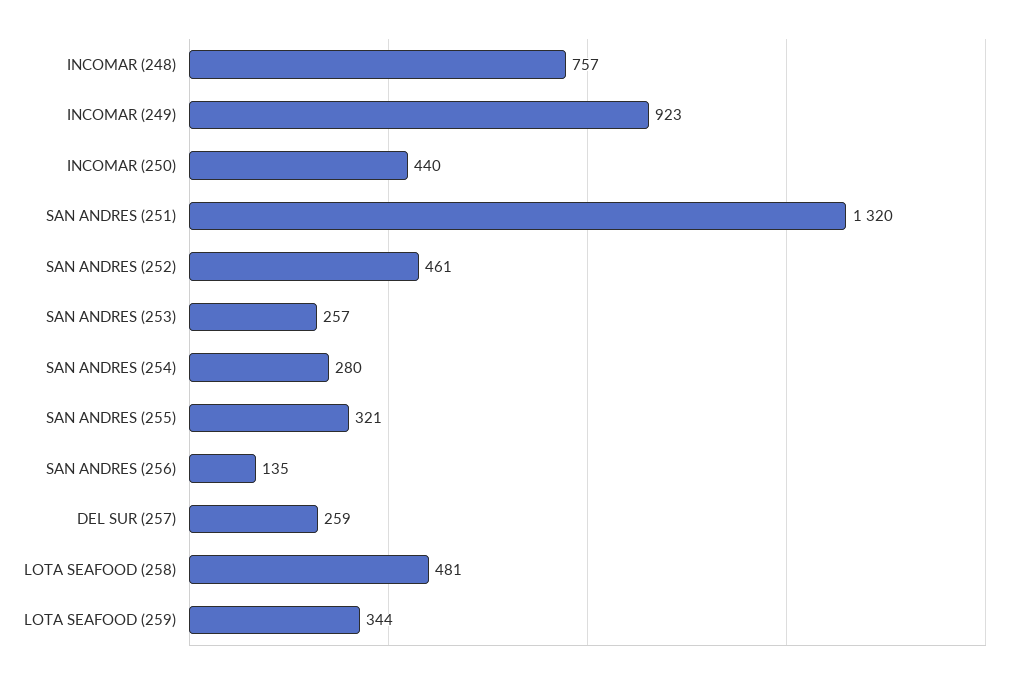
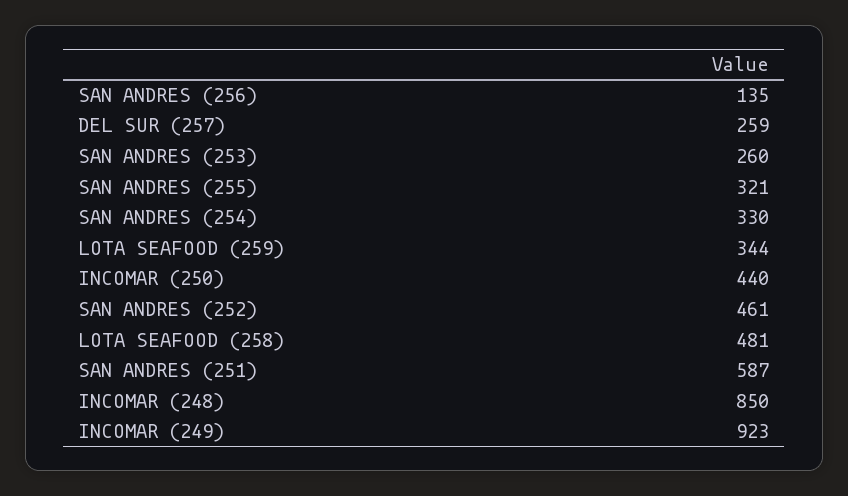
INCOMAR (248): 757 -> 850
SAN ANDRES (251): 1320 -> 587
SAN ANDRES (253): 257 -> 260
SAN ANDRES (254): 280 -> 330

